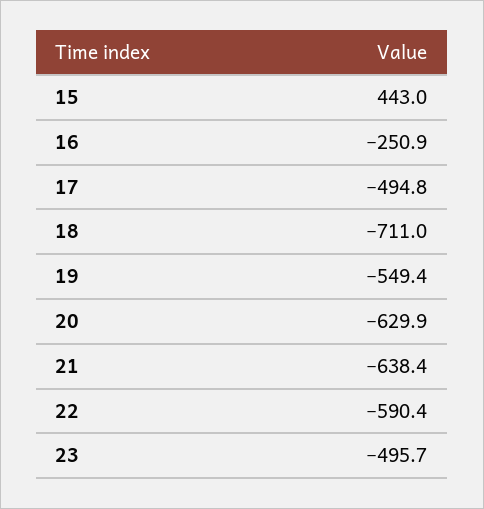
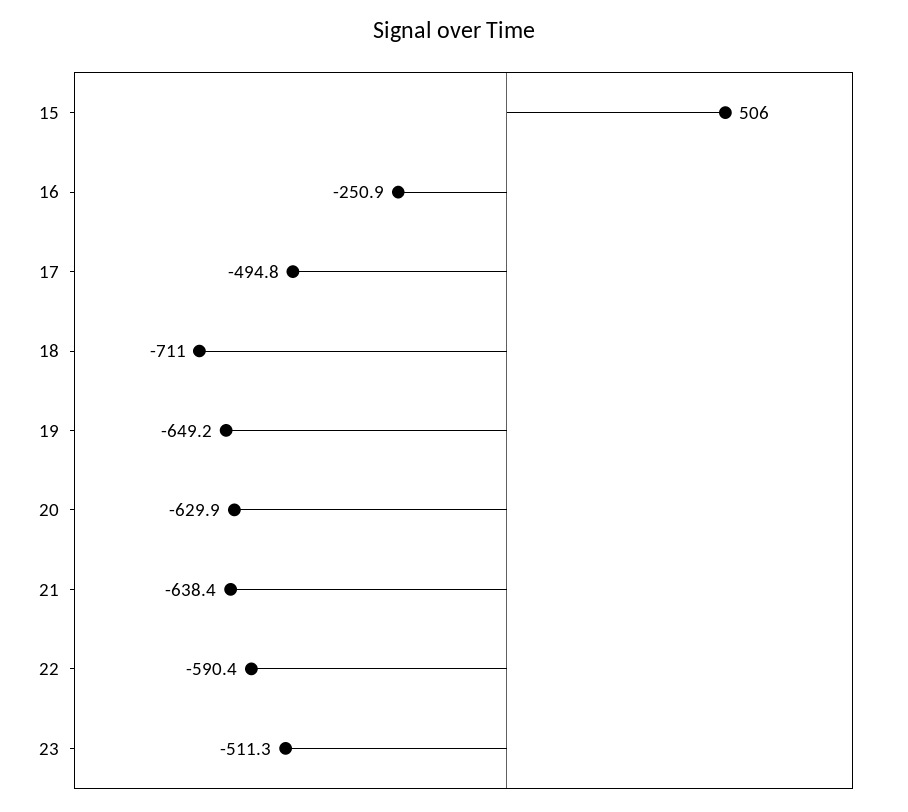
15: 443 -> 506
19: -549.4 -> -649.2
23: -495.7 -> -511.3

